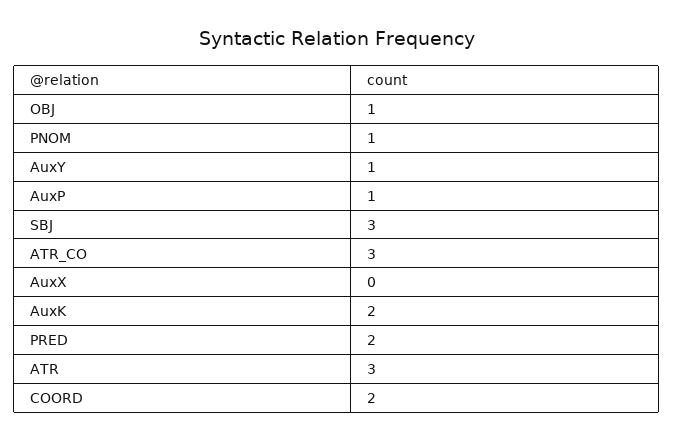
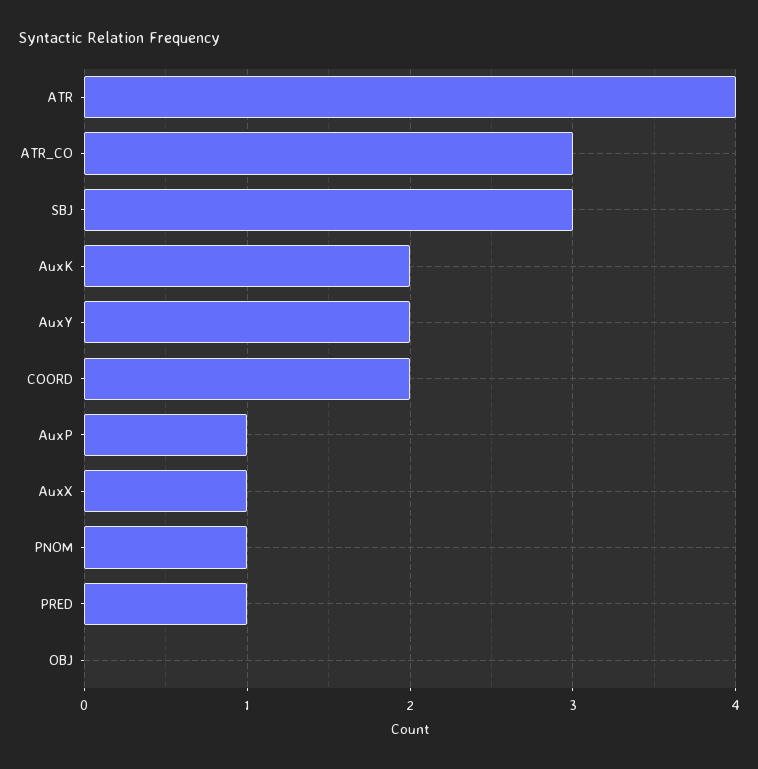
OBJ: 1 -> 0
AuxY: 1 -> 2
AuxX: 0 -> 1
PRED: 2 -> 1
ATR: 3 -> 4

